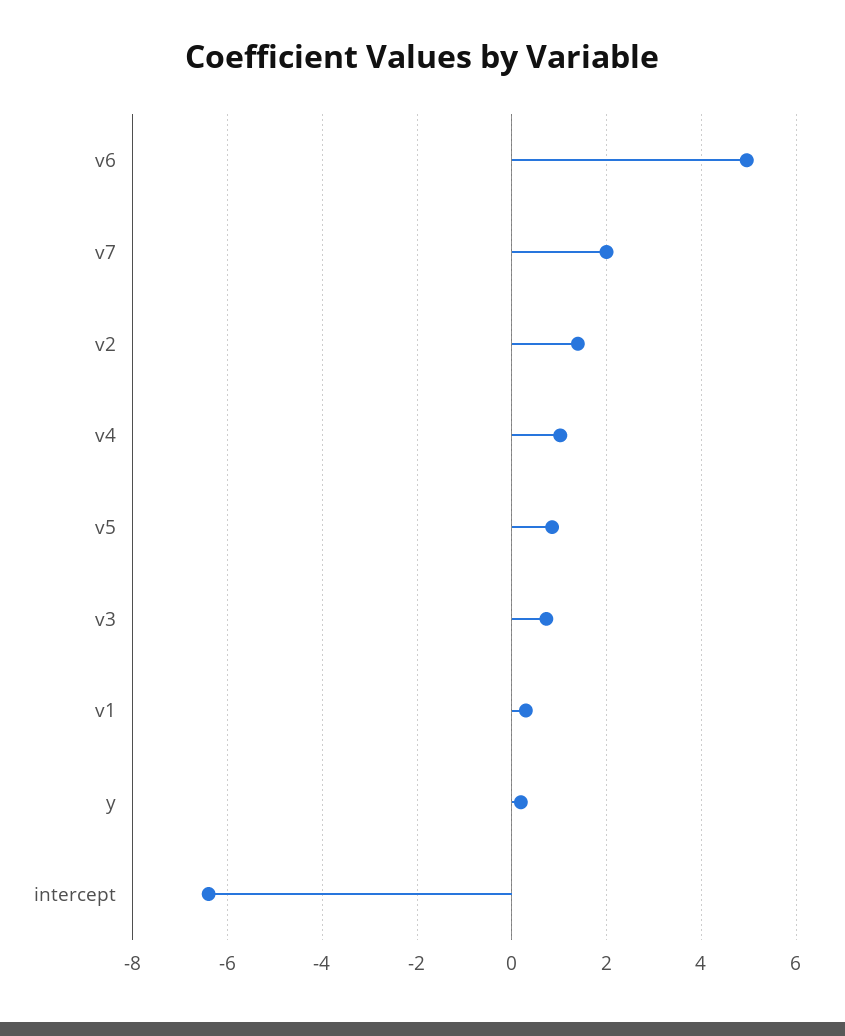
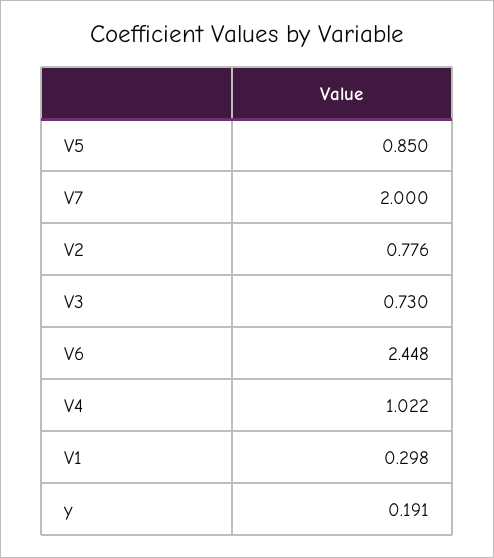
v6: 5 -> 2.448
v2: 1.4 -> 0.776
intercept: -6.4 -> none

